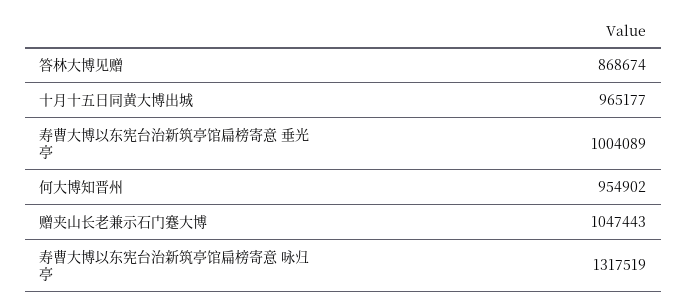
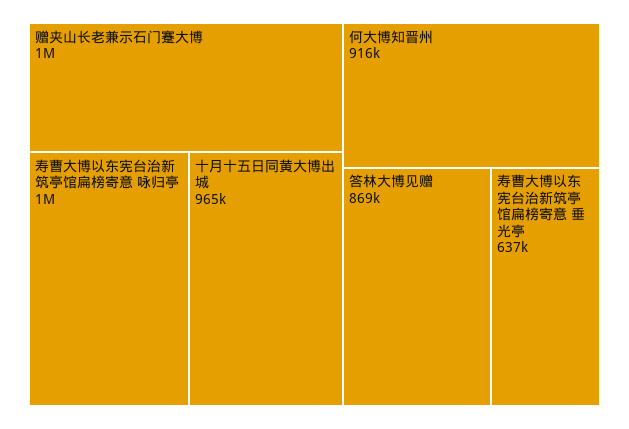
寿曹大博以东宪台治新筑亭馆扁榜寄意 垂光亭: 1004089 -> 637000
何大博知晋州: 954902 -> 916000
寿曹大博以东宪台治新筑亭馆扁榜寄意 咏归亭: 1317519 -> 1000000

